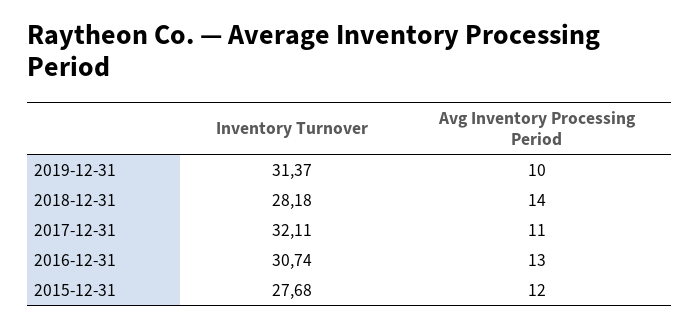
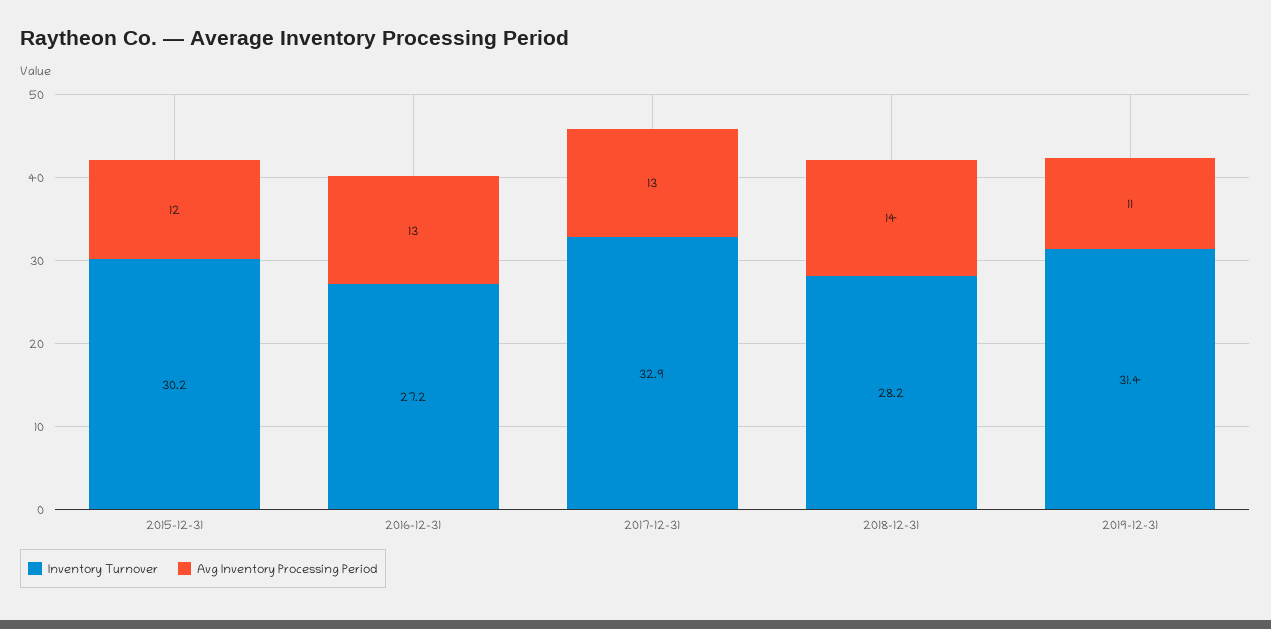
Avg Inventory Processing Period, 2019-12-31: 10 -> 11
Inventory Turnover, 2017-12-31: 32.11 -> 32.9
Avg Inventory Processing Period, 2017-12-31: 11 -> 13
Inventory Turnover, 2016-12-31: 30.74 -> 27.2
Inventory Turnover, 2015-12-31: 27.68 -> 30.2

